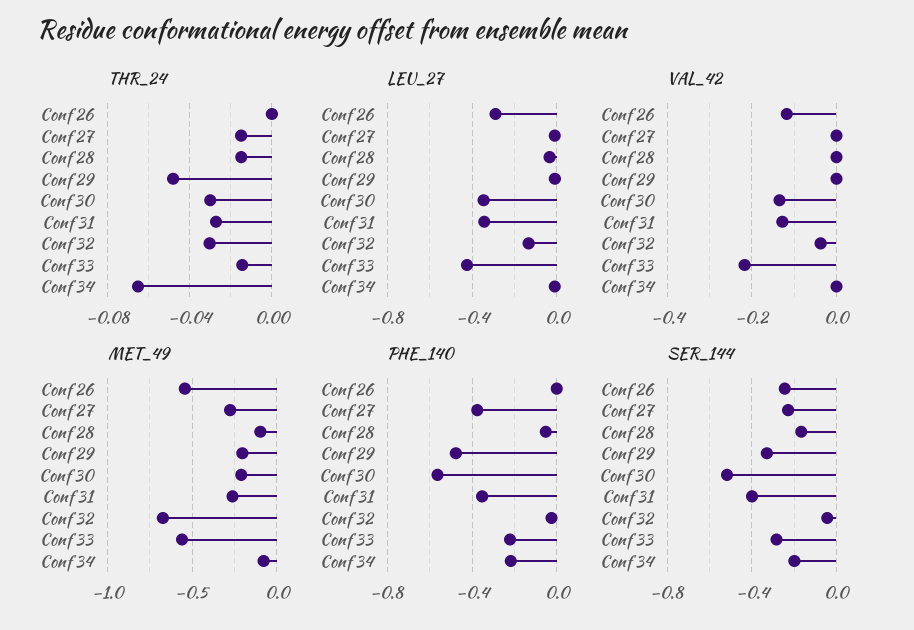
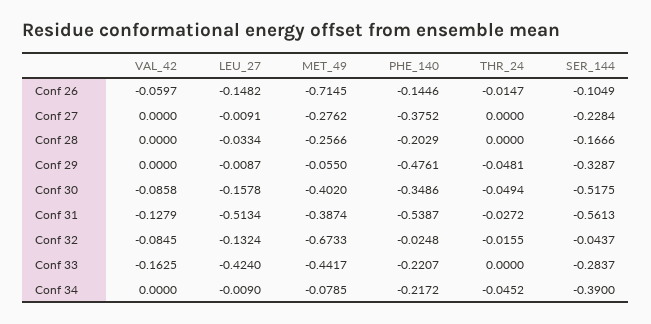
THR_24, Conf 26: 0 -> -0.0147
THR_24, Conf 27: -0.015 -> 0
THR_24, Conf 28: -0.015 -> 0
THR_24, Conf 30: -0.03 -> -0.0494
THR_24, Conf 32: -0.03 -> -0.0155
THR_24, Conf 33: -0.015 -> 0
THR_24, Conf 34: -0.065 -> -0.0452
LEU_27, Conf 26: -0.3 -> -0.1482
LEU_27, Conf 30: -0.35 -> -0.1578
LEU_27, Conf 31: -0.35 -> -0.5134
VAL_42, Conf 26: -0.12 -> -0.0597
VAL_42, Conf 30: -0.14 -> -0.0858
VAL_42, Conf 32: -0.04 -> -0.0845
VAL_42, Conf 33: -0.22 -> -0.1625
MET_49, Conf 26: -0.55 -> -0.7145
MET_49, Conf 28: -0.1 -> -0.2566
MET_49, Conf 29: -0.2 -> -0.055
MET_49, Conf 30: -0.2 -> -0.402
MET_49, Conf 31: -0.25 -> -0.3874
MET_49, Conf 33: -0.55 -> -0.4417
PHE_140, Conf 26: 0 -> -0.1446
PHE_140, Conf 28: -0.05 -> -0.2029
PHE_140, Conf 30: -0.55 -> -0.3486
PHE_140, Conf 31: -0.35 -> -0.5387
SER_144, Conf 26: -0.25 -> -0.1049
SER_144, Conf 31: -0.4 -> -0.5613
SER_144, Conf 34: -0.2 -> -0.39

